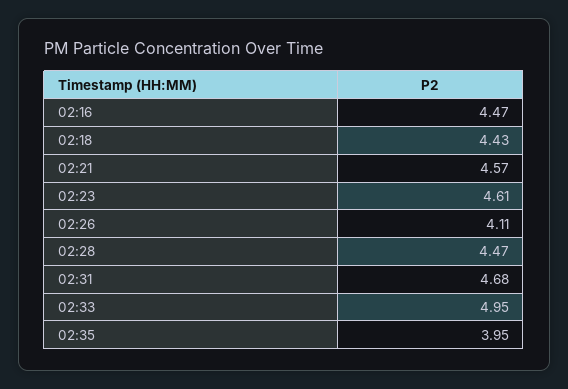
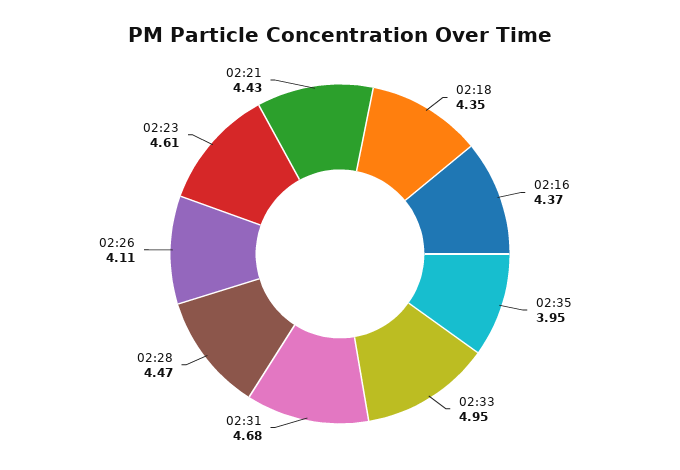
02:16: 4.47 -> 4.37
02:18: 4.43 -> 4.35
02:21: 4.57 -> 4.43

